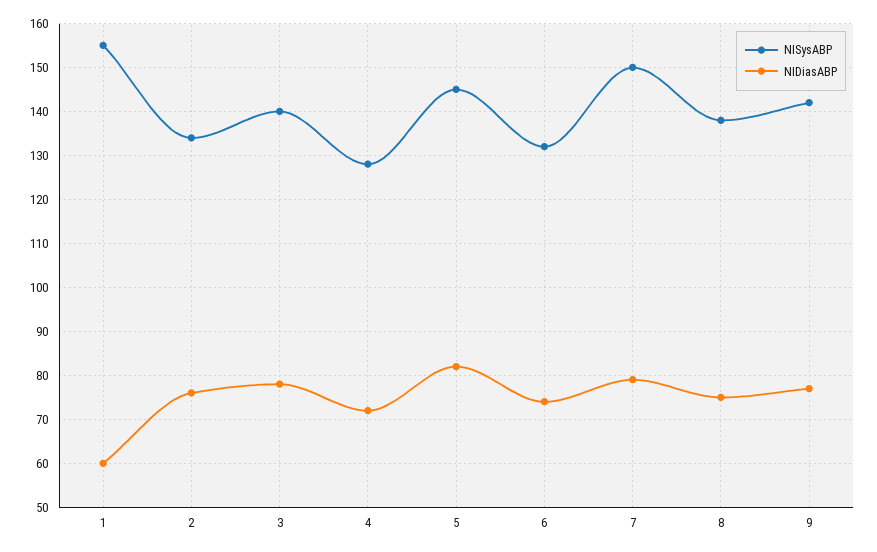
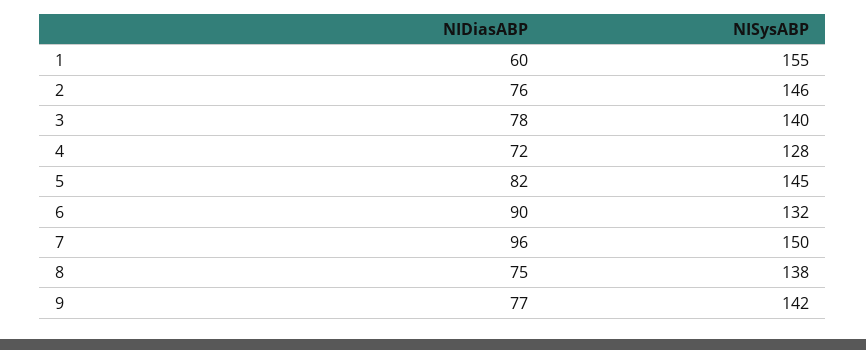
NISysABP, 2: 135 -> 146
NIDiasABP, 6: 75 -> 90
NIDiasABP, 7: 80 -> 96

